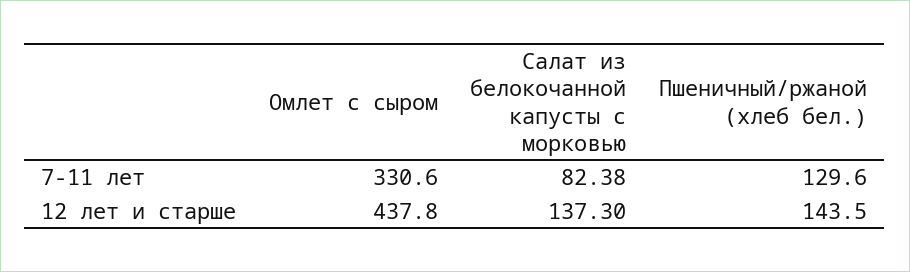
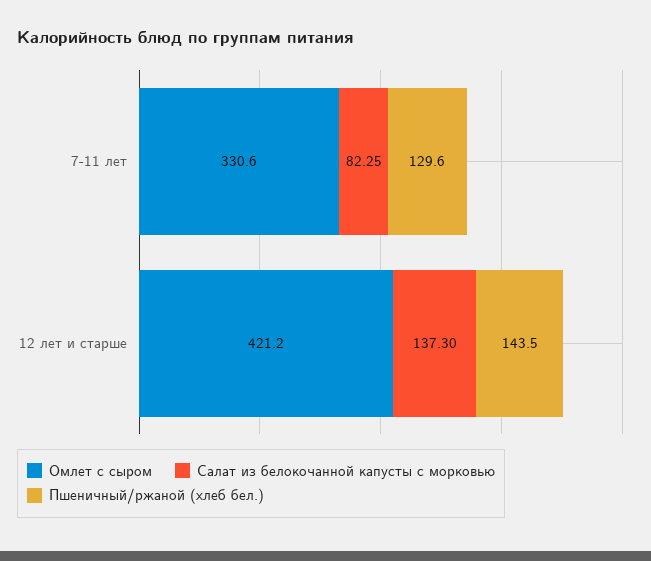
Салат из белокочанной капусты с морковью, 7-11 лет: 82.38 -> 82.25
Омлет с сыром, 12 лет и старше: 437.8 -> 421.2

